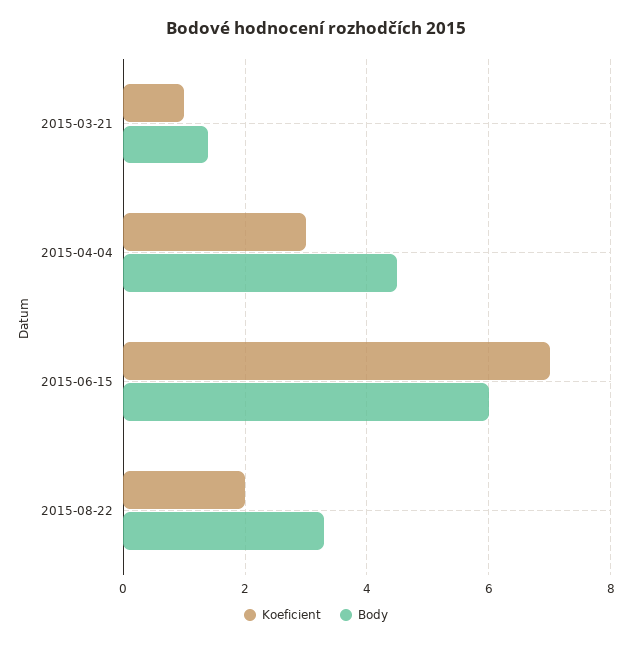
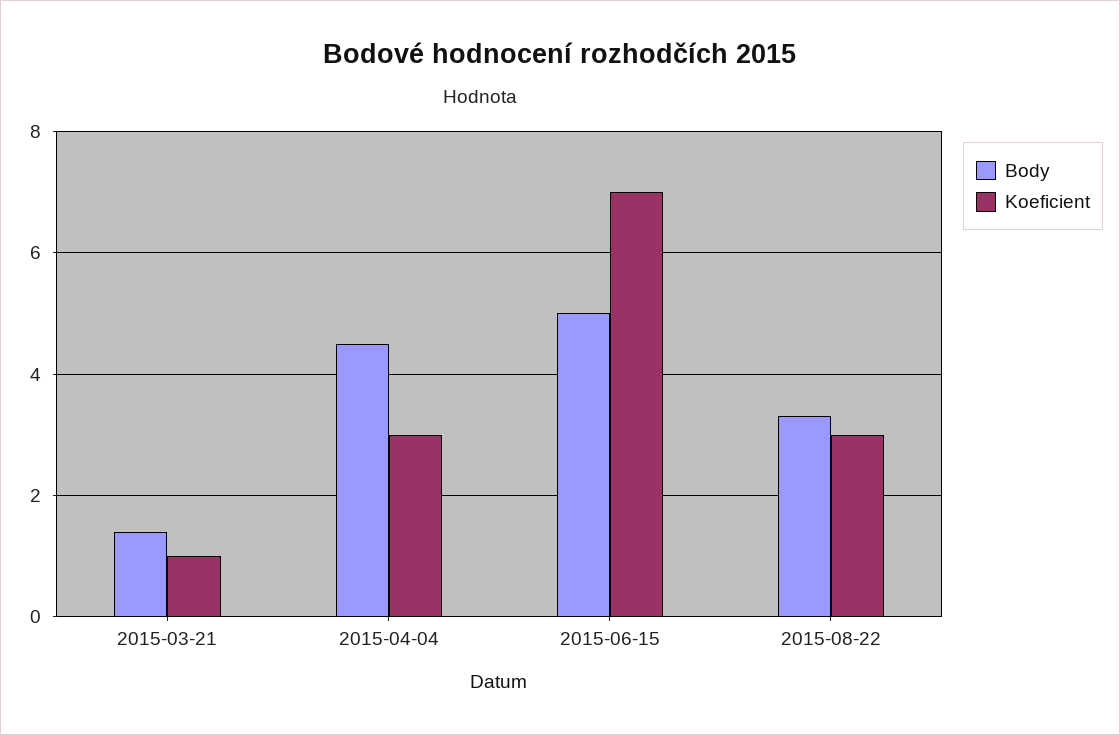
Body, 2015-06-15: 6 -> 5
Koeficient, 2015-08-22: 2 -> 3

